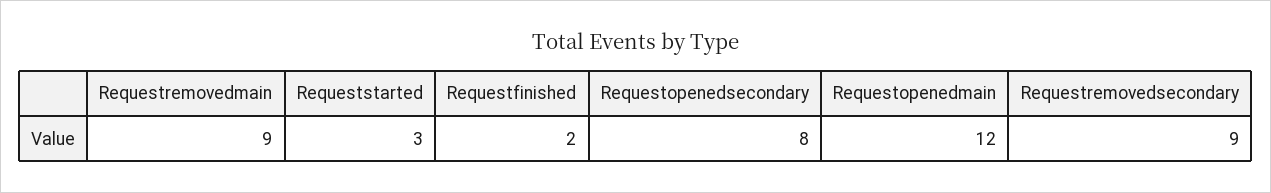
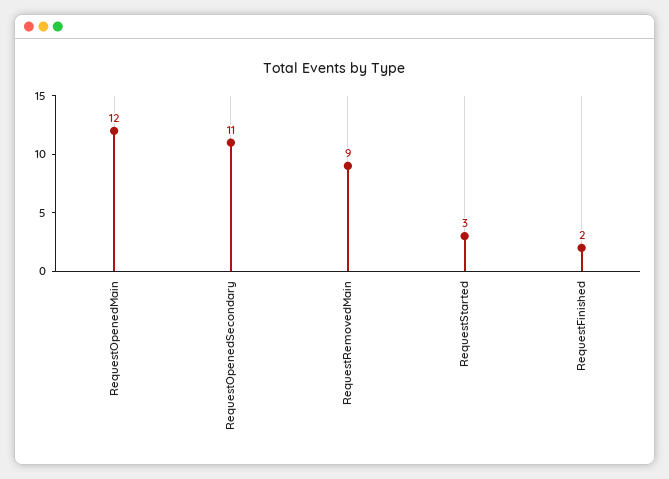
Requestopenedsecondary: 8 -> 11
Requestremovedsecondary: 9 -> none

